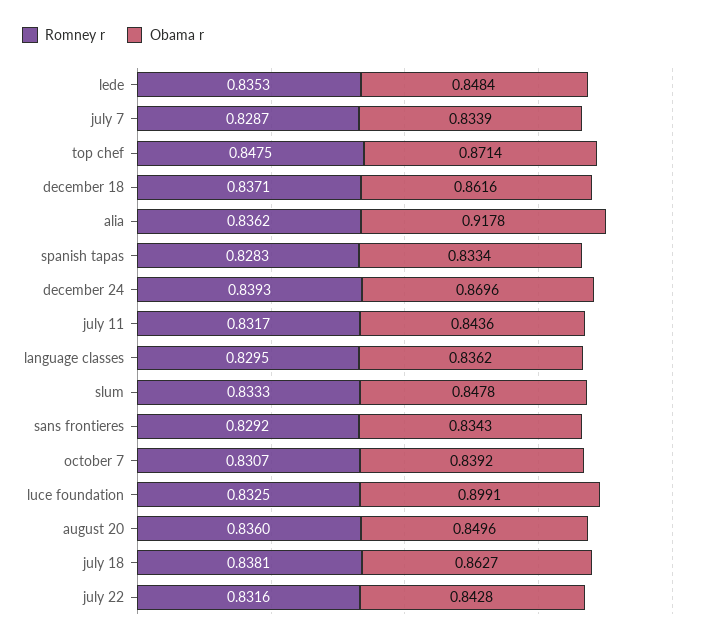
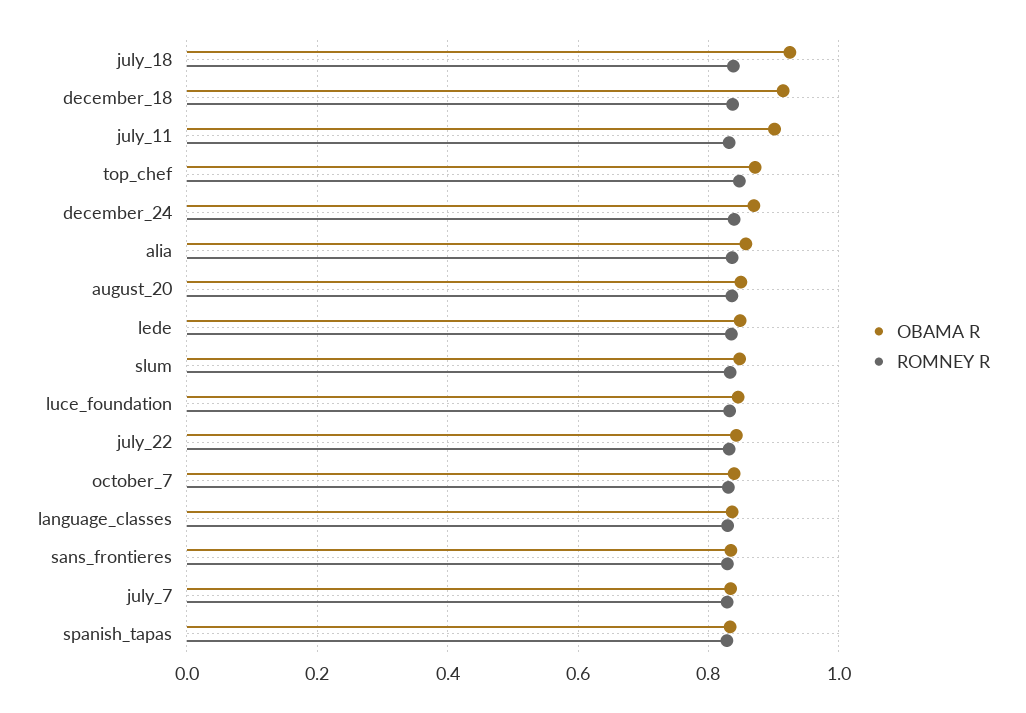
Obama r, december 18: 0.8616 -> 0.92
Obama r, alia: 0.9178 -> 0.86
Obama r, july 11: 0.8436 -> 0.9
Obama r, luce foundation: 0.8991 -> 0.84
Obama r, july 18: 0.8627 -> 0.92

